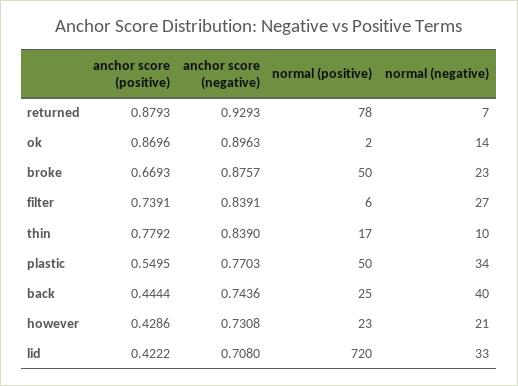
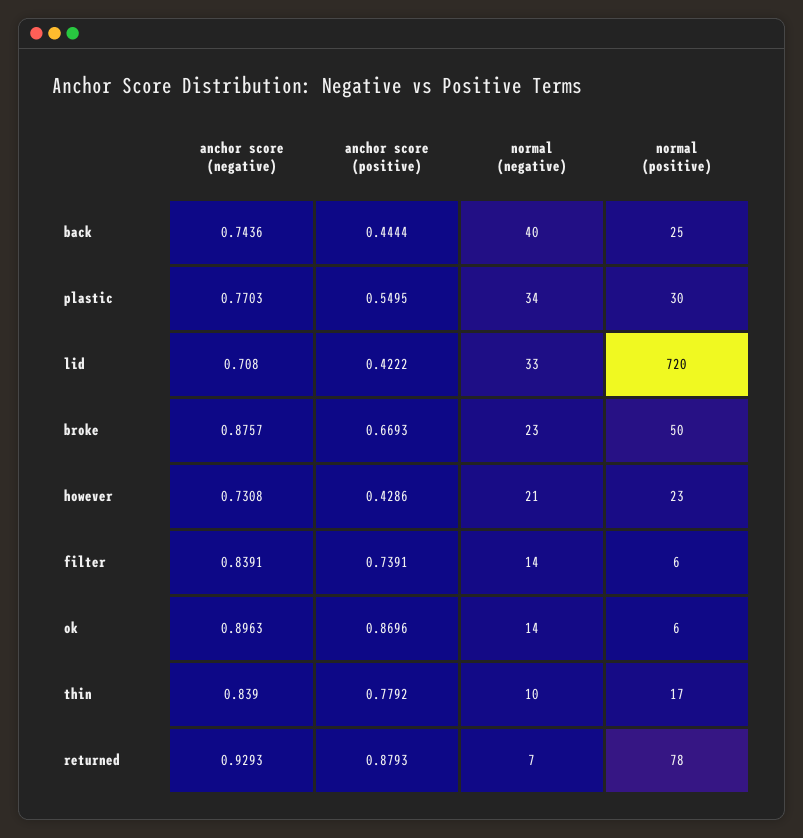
normal (positive), ok: 2 -> 6
normal (negative), filter: 27 -> 14
normal (positive), plastic: 50 -> 30

